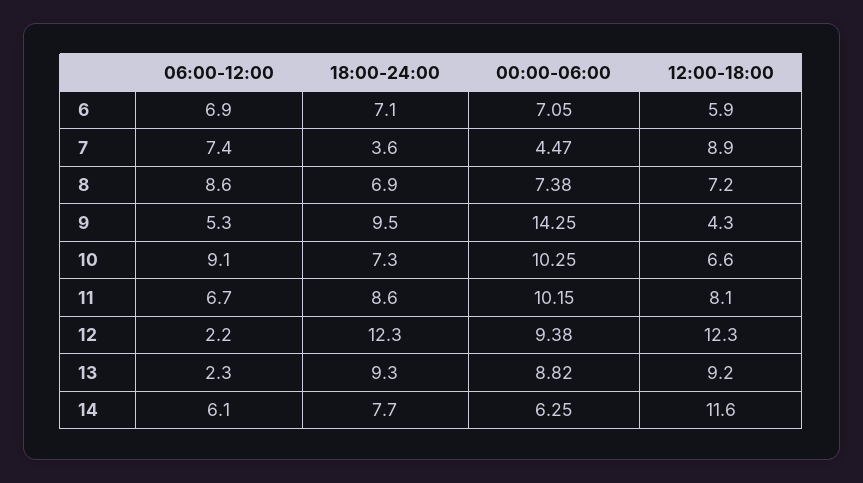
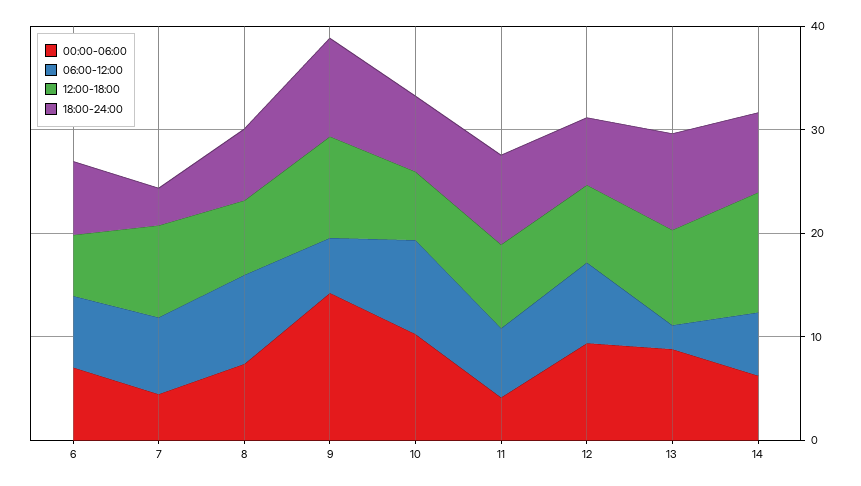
12:00-18:00, 9: 4.3 -> 10
00:00-06:00, 11: 10.15 -> 4
06:00-12:00, 12: 2.2 -> 8
18:00-24:00, 12: 12.3 -> 6
12:00-18:00, 12: 12.3 -> 8

